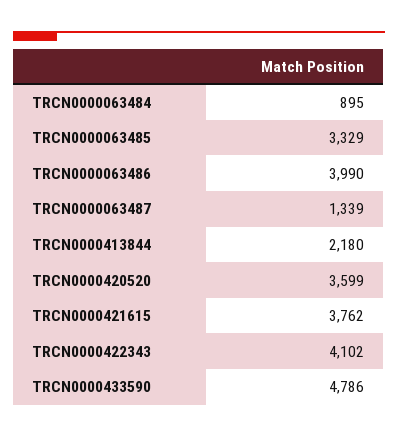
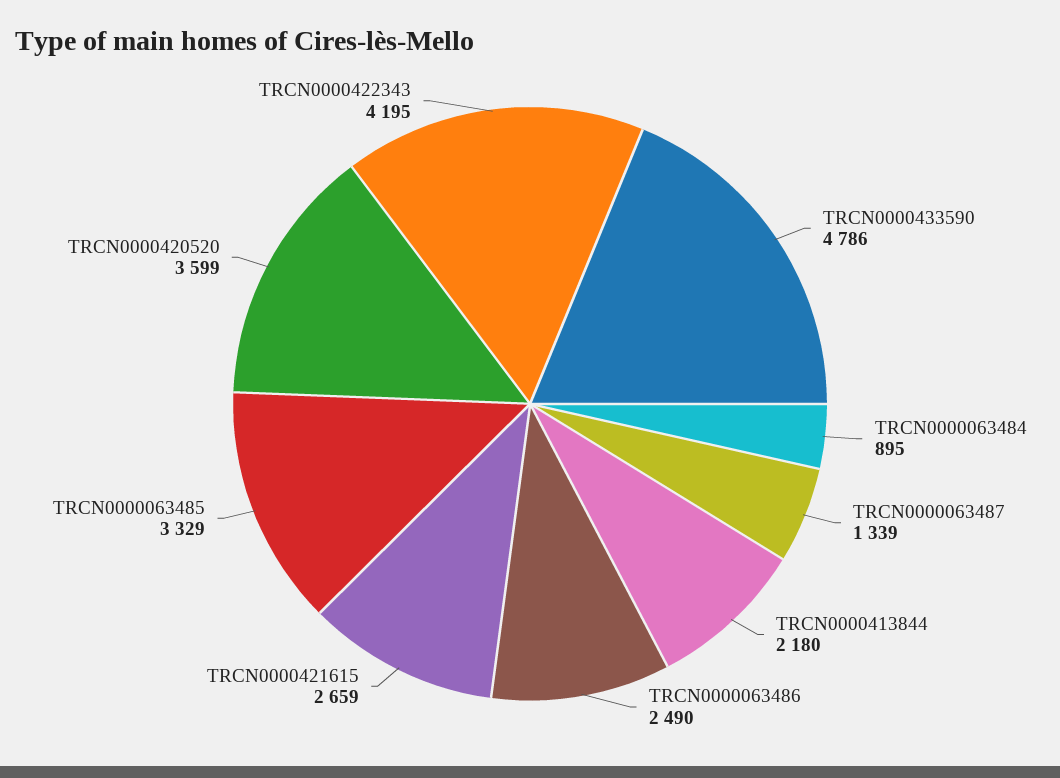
TRCN0000063486: 3990 -> 2490
TRCN0000421615: 3762 -> 2659
TRCN0000422343: 4102 -> 4195

